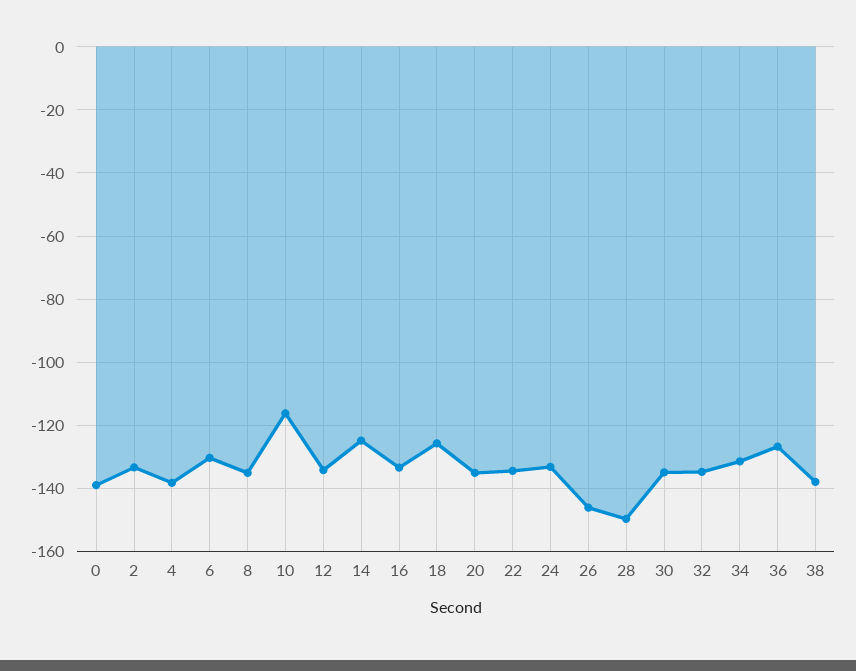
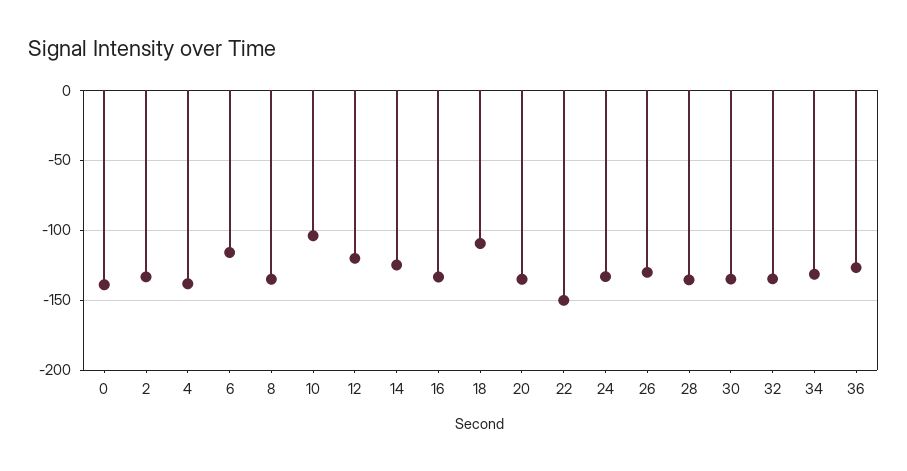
6: -130 -> -115
10: -116 -> -105
12: -134 -> -120
18: -126 -> -110
22: -134 -> -150
26: -146 -> -130
28: -150 -> -135
38: -138 -> none

